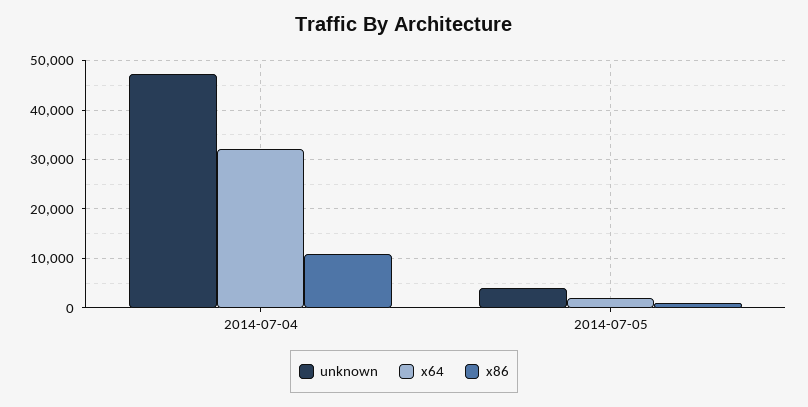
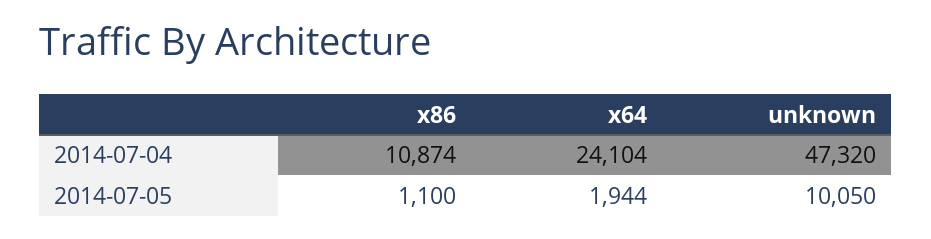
x64, 2014-07-04: 32000 -> 24104
unknown, 2014-07-05: 4000 -> 10050

